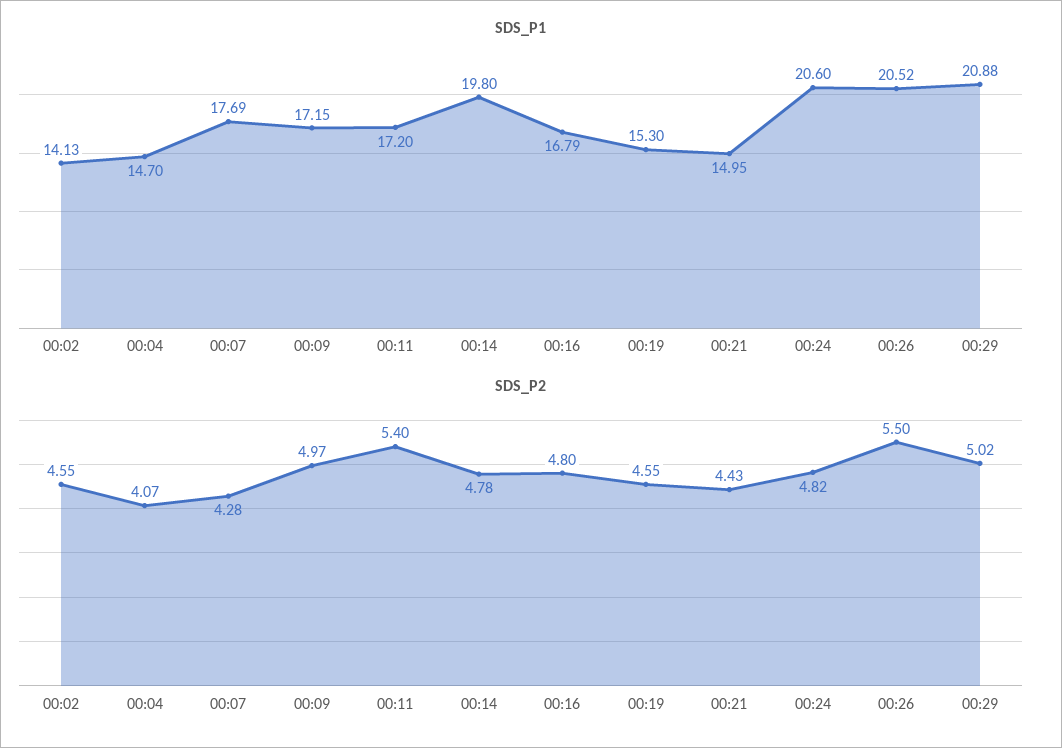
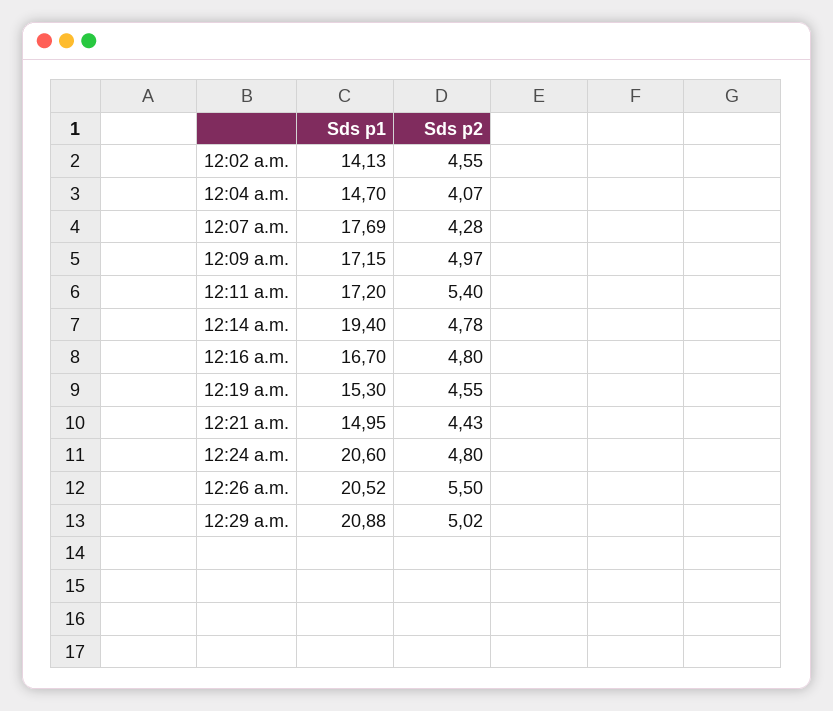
SDS_P1, 00:14: 19.8 -> 19.4
SDS_P1, 00:16: 16.79 -> 16.7
SDS_P2, 00:24: 4.82 -> 4.8

